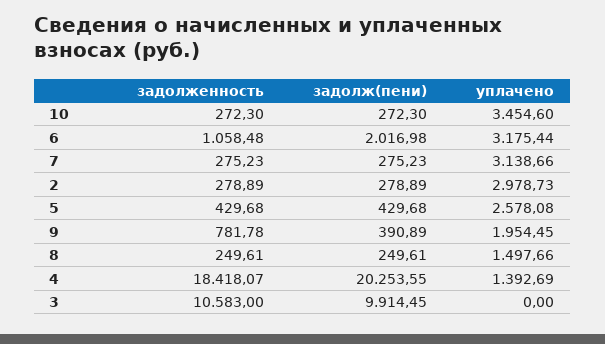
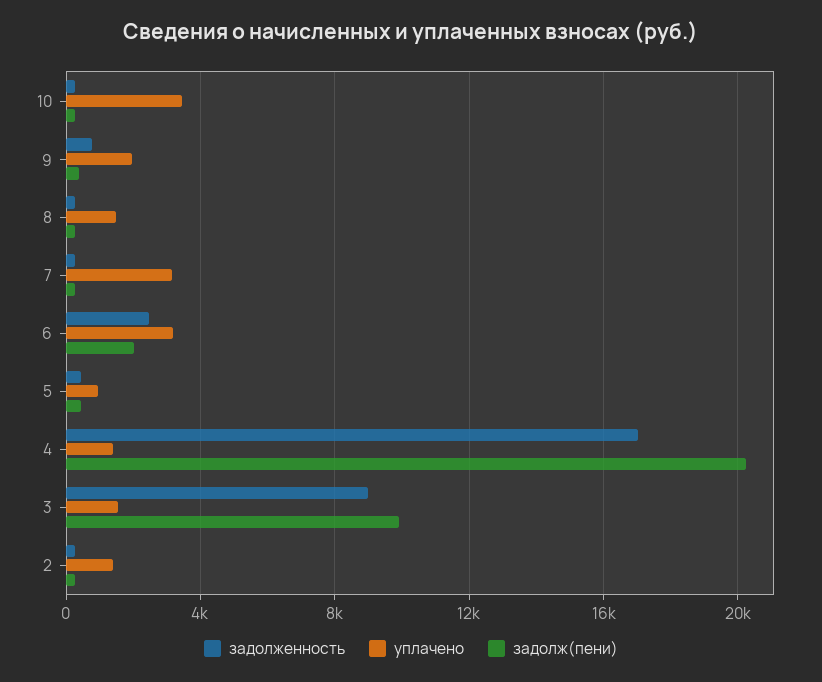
задолженность, 6: 1058.48 -> 2500
уплачено, 2: 2978.73 -> 1500
уплачено, 5: 2578.08 -> 1000
задолженность, 4: 18418.07 -> 17000
задолженность, 3: 10583 -> 9000
уплачено, 3: 0 -> 1500

